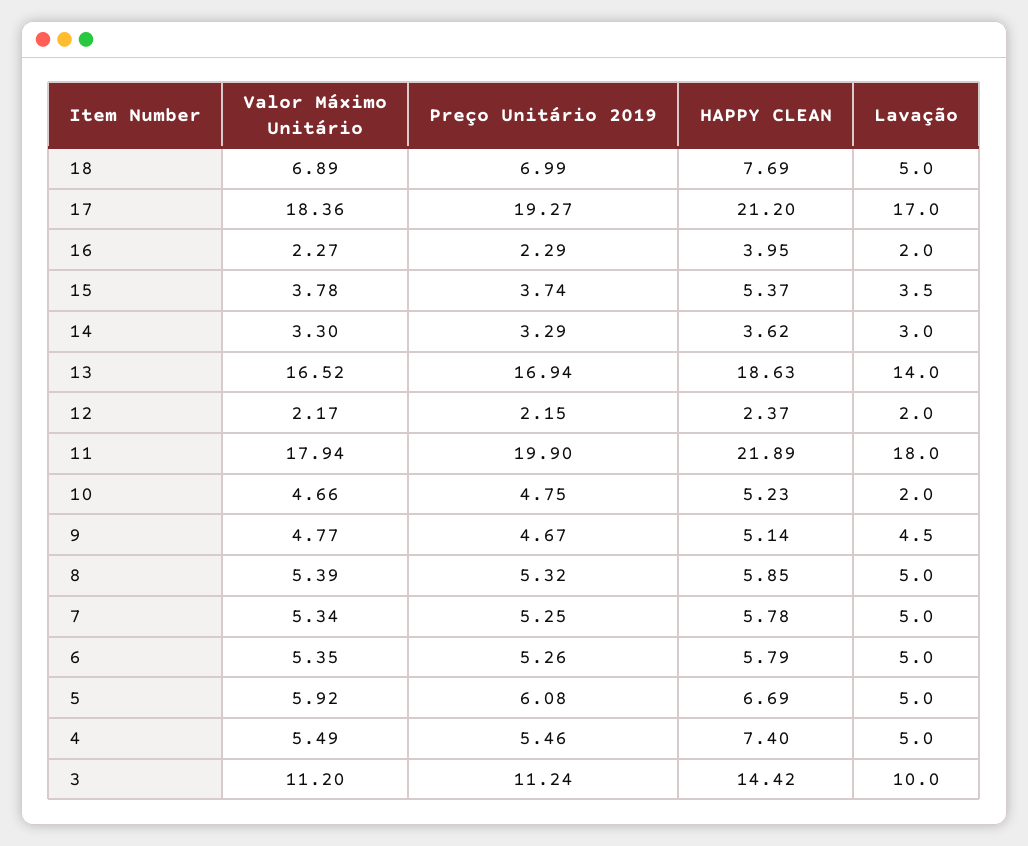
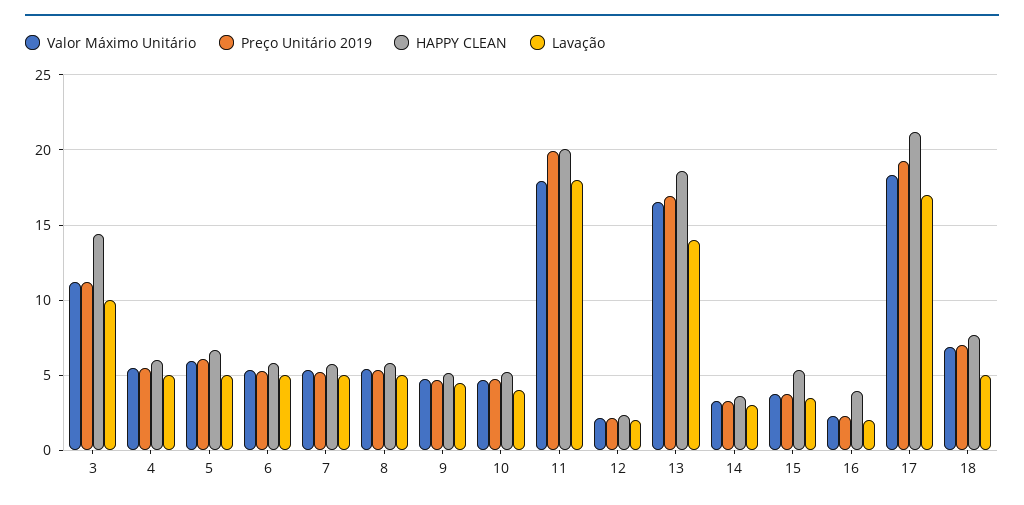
HAPPY CLEAN, 11: 21.89 -> 20
Lavação, 10: 2 -> 4
HAPPY CLEAN, 4: 7.4 -> 6

